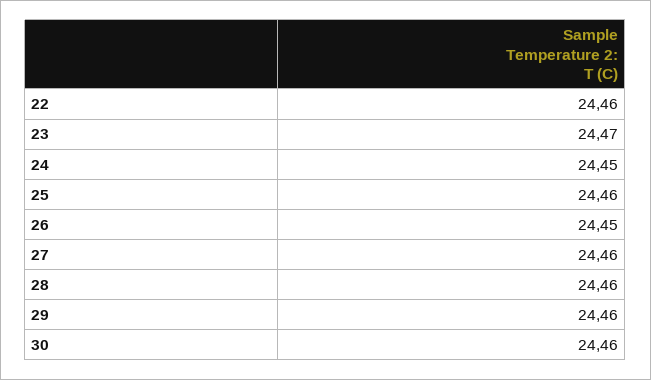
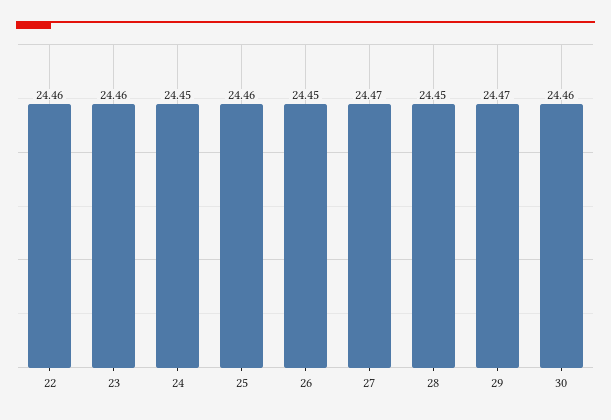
23: 24.47 -> 24.46
27: 24.46 -> 24.47
28: 24.46 -> 24.45
29: 24.46 -> 24.47

